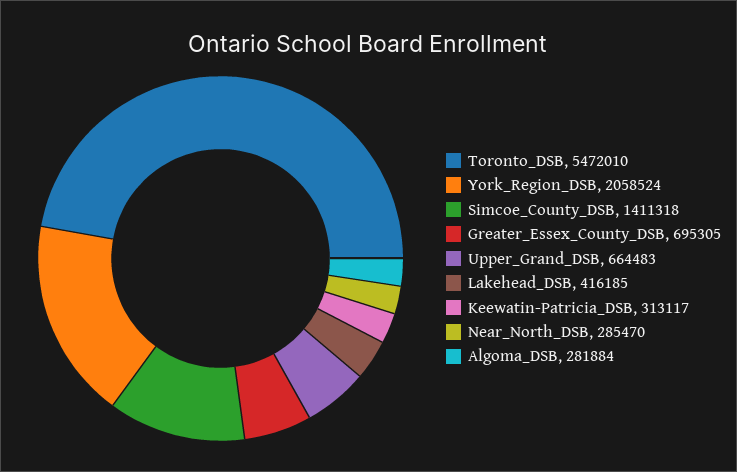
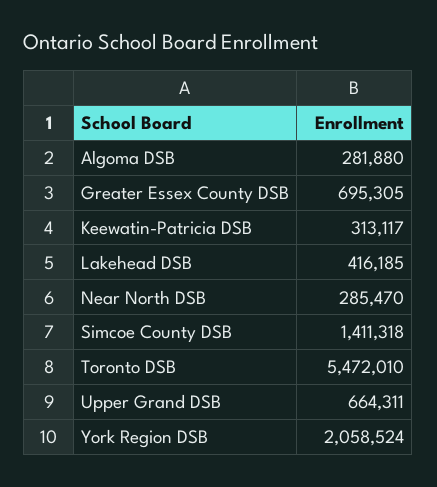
Upper_Grand_DSB: 664483 -> 664311
Algoma_DSB: 281884 -> 281880

